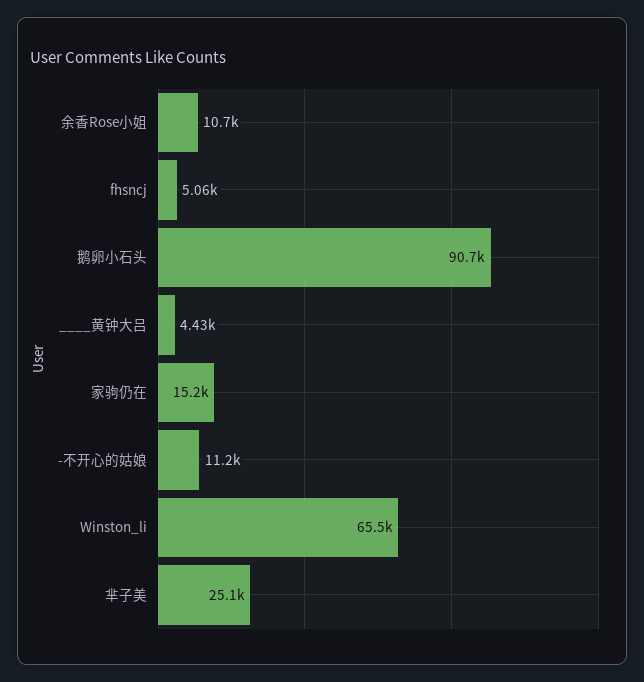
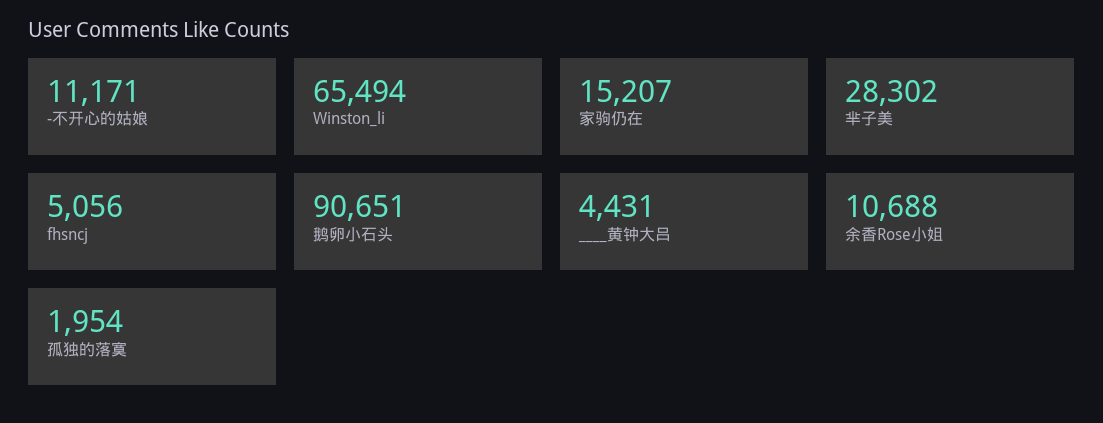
芈子美: 25100 -> 28302
孤独的落寞: none -> 1954

